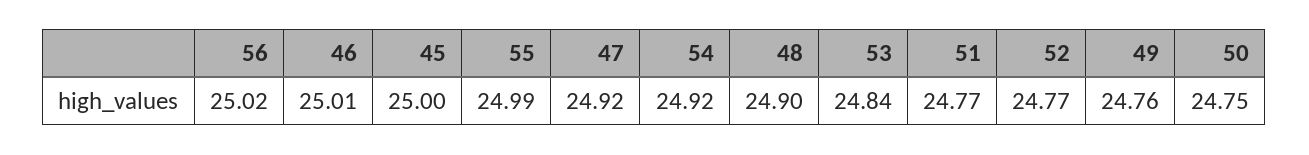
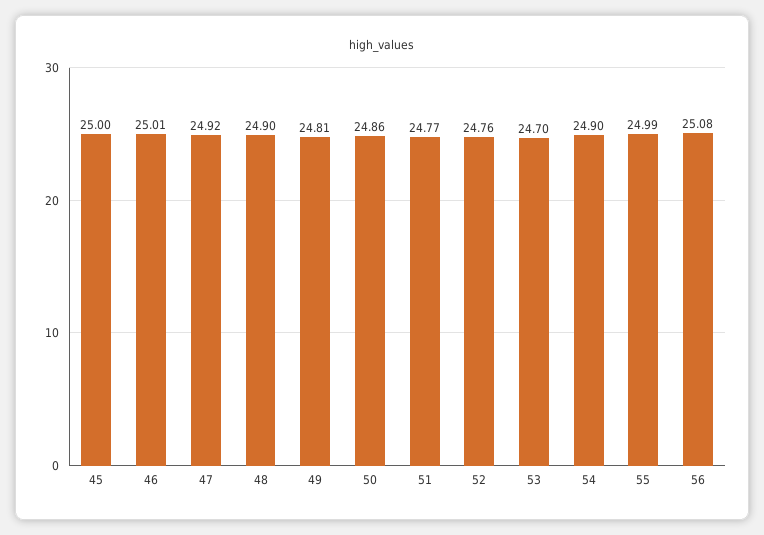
56: 25.02 -> 25.08
54: 24.92 -> 24.9
53: 24.84 -> 24.7
52: 24.77 -> 24.76
49: 24.76 -> 24.81
50: 24.75 -> 24.86

